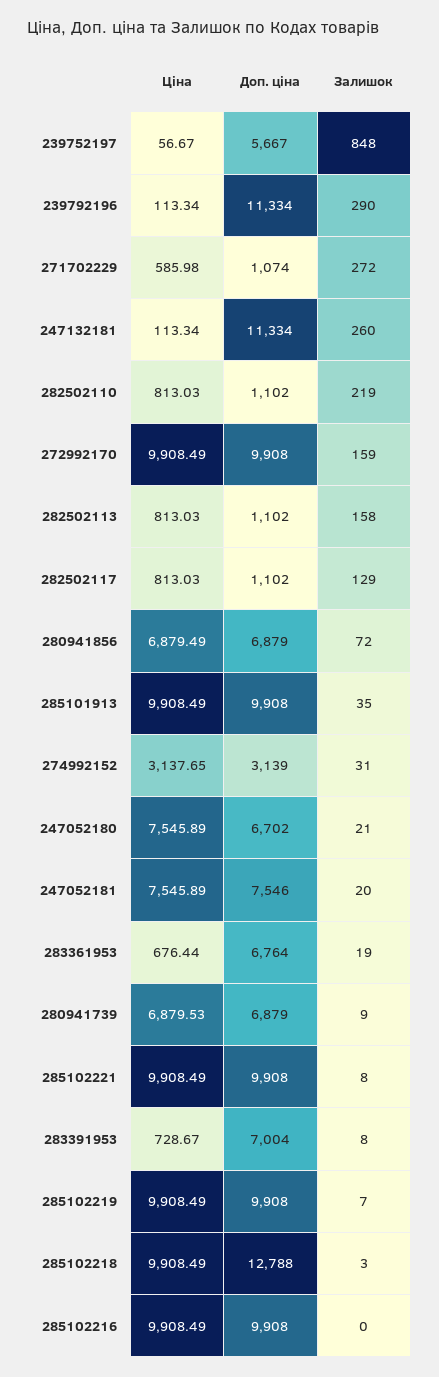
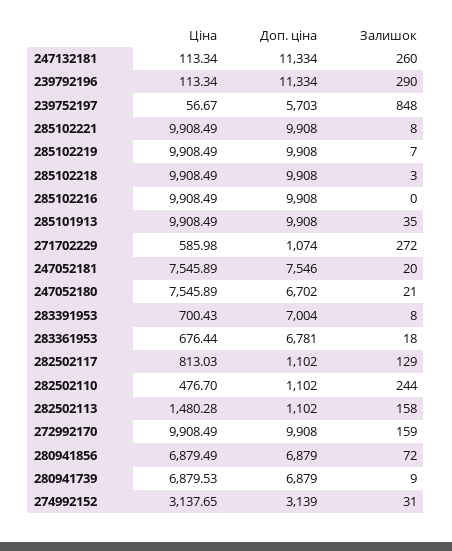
Доп. ціна, 239752197: 5667 -> 5703
Ціна, 282502110: 813.03 -> 476.7
Залишок, 282502110: 219 -> 244
Ціна, 282502113: 813.03 -> 1480.28
Доп. ціна, 283361953: 6764 -> 6781
Залишок, 283361953: 19 -> 18
Ціна, 283391953: 728.67 -> 700.43
Доп. ціна, 285102218: 12788 -> 9908

